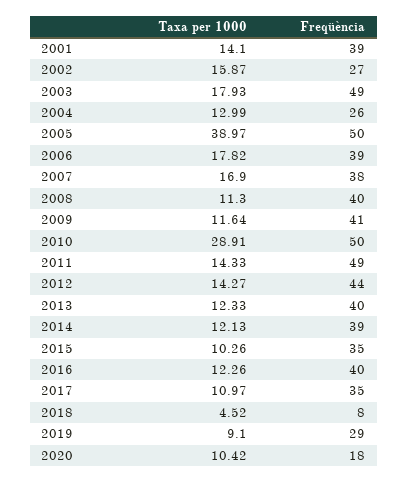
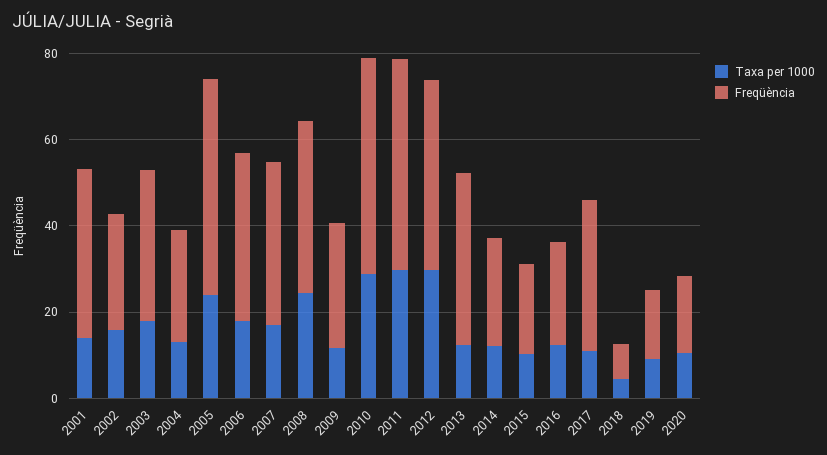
Freqüència, 2003: 49 -> 35
Taxa per 1000, 2005: 38.97 -> 25
Taxa per 1000, 2008: 11.3 -> 25
Freqüència, 2009: 41 -> 30
Taxa per 1000, 2011: 14.33 -> 30
Taxa per 1000, 2012: 14.27 -> 30
Freqüència, 2014: 39 -> 25
Freqüència, 2015: 35 -> 20
Freqüència, 2016: 40 -> 25
Freqüència, 2019: 29 -> 15

